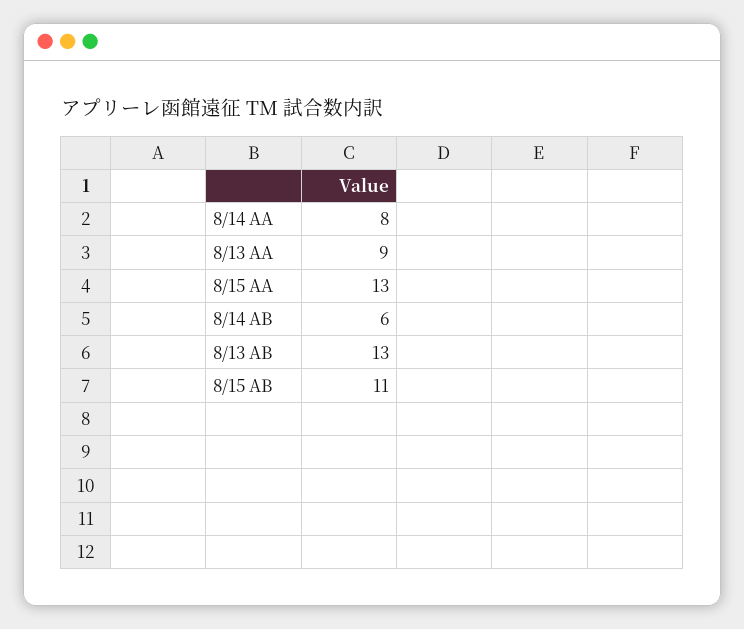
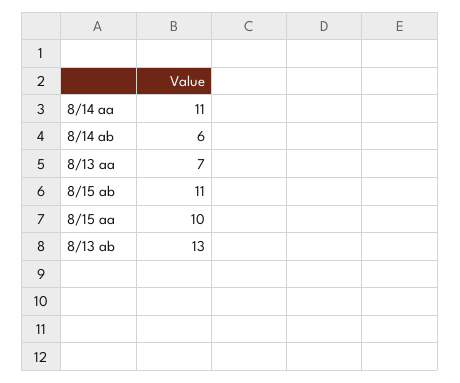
8/14 AA: 8 -> 11
8/13 AA: 9 -> 7
8/15 AA: 13 -> 10

